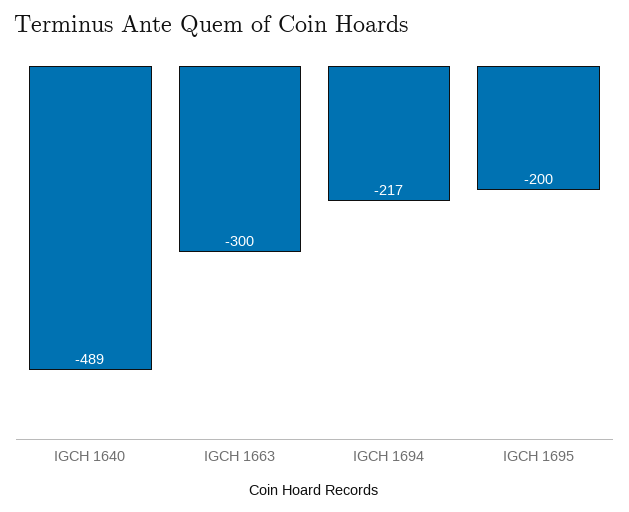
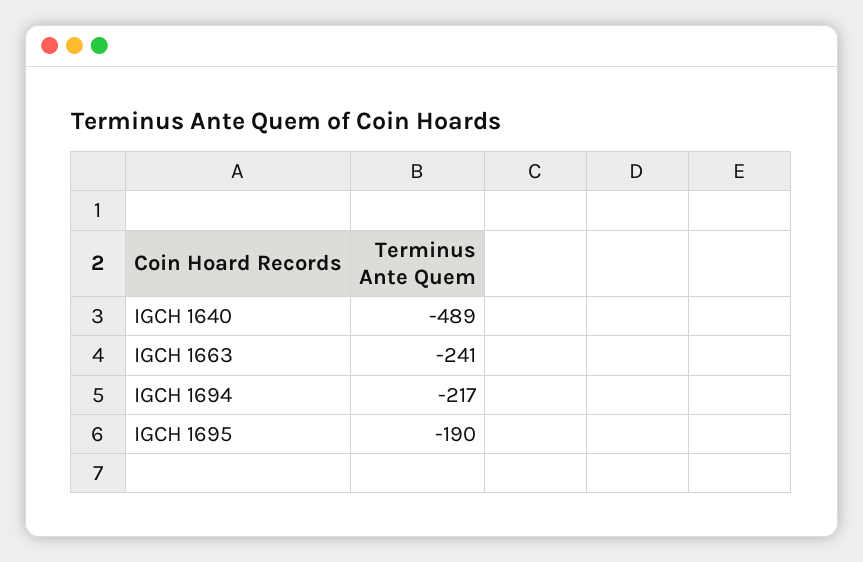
IGCH 1663: -300 -> -241
IGCH 1695: -200 -> -190

